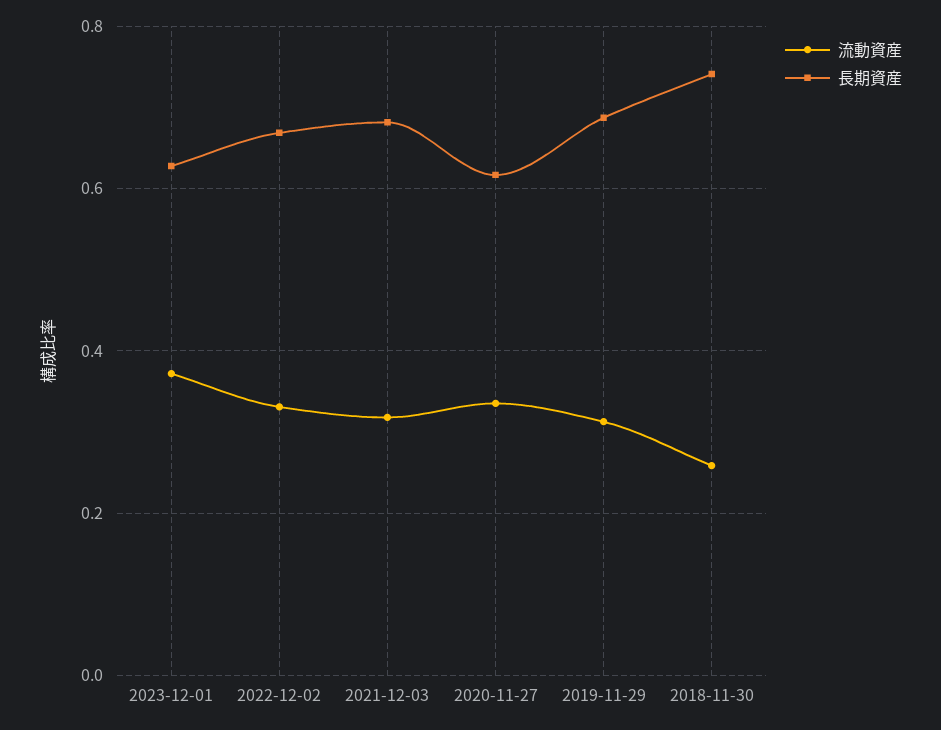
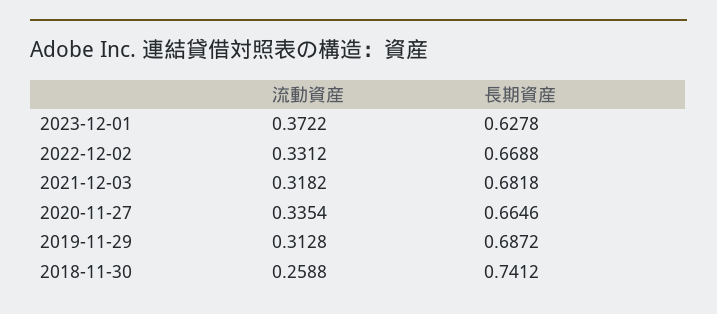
長期資産, 2020-11-27: 0.62 -> 0.6646

